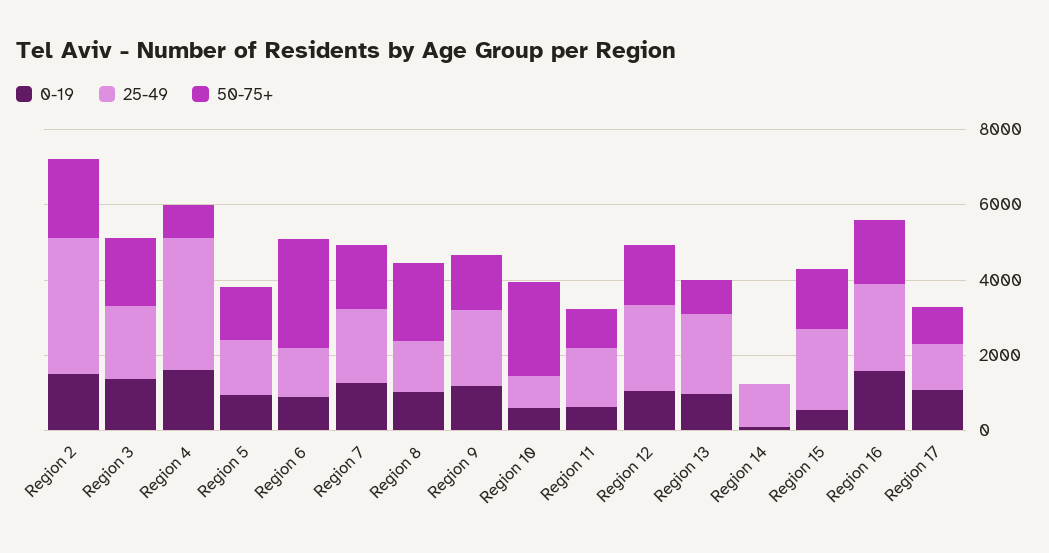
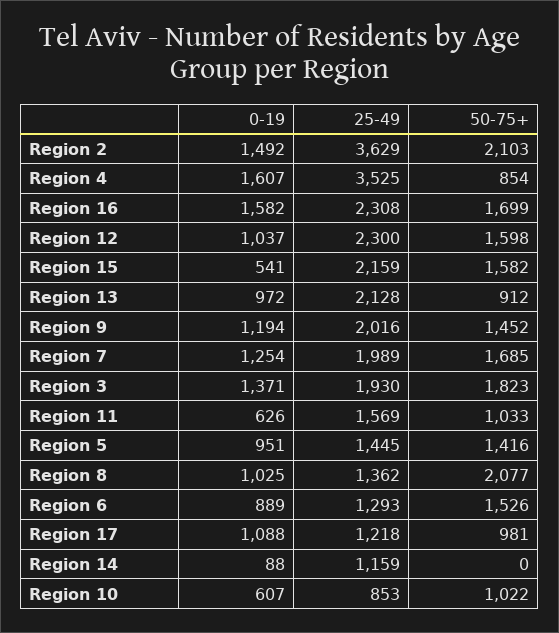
50-75+, Region 6: 3000 -> 1526
50-75+, Region 10: 2500 -> 1022

